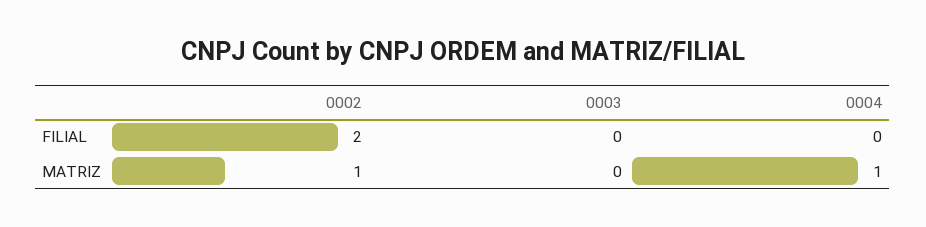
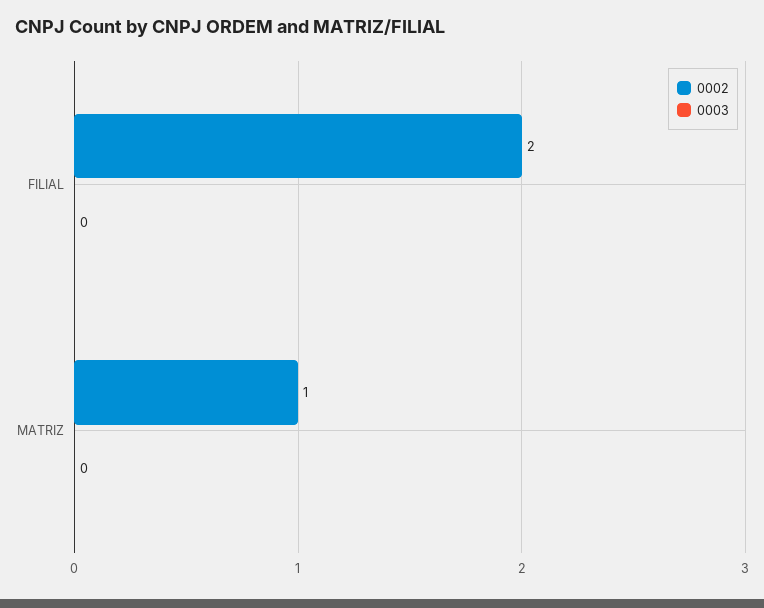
0004, FILIAL: 0 -> none
0004, MATRIZ: 1 -> none

